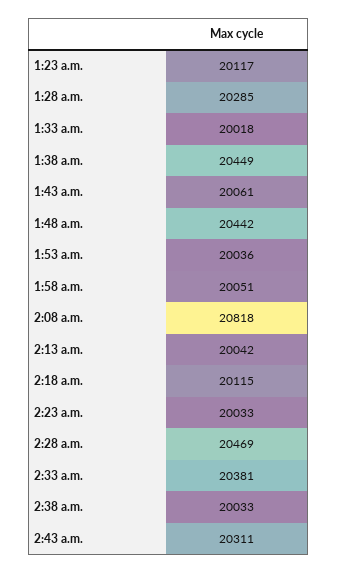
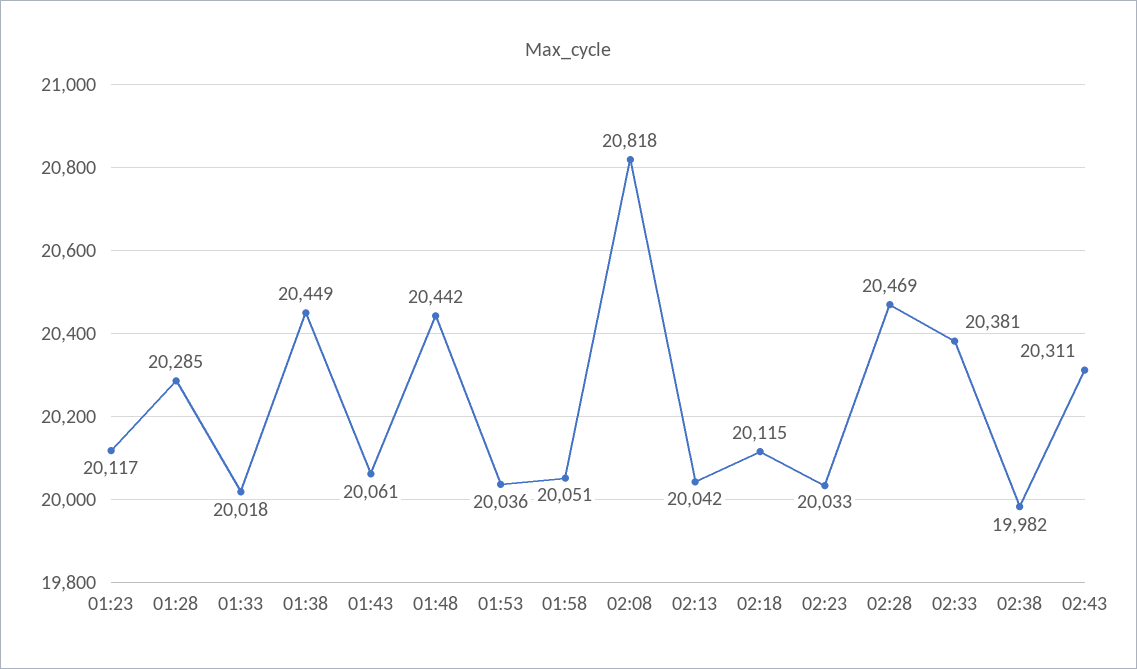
2:38 a.m.: 20033 -> 19982

